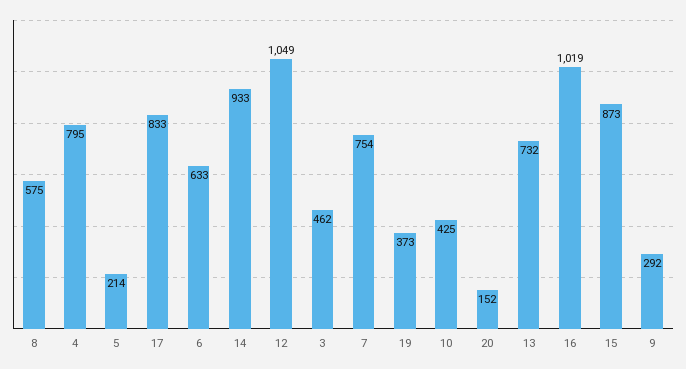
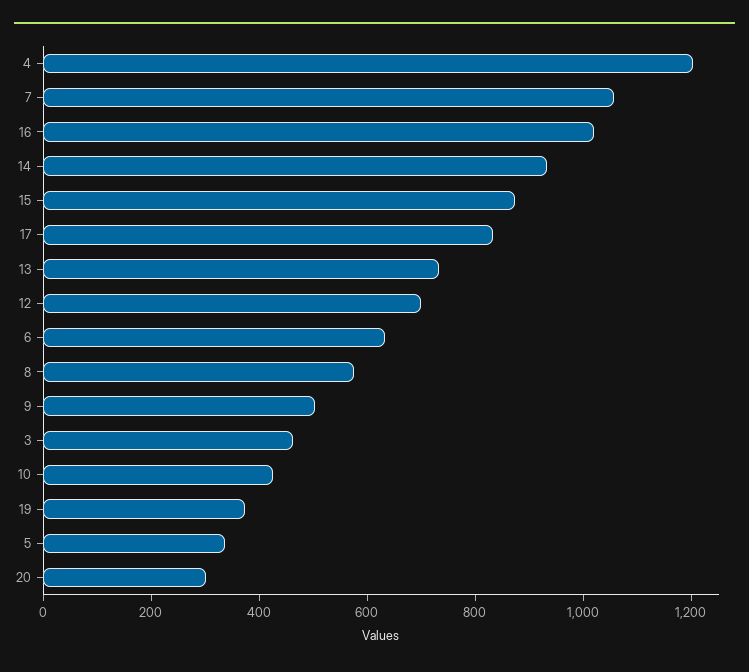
4: 795 -> 1200
5: 214 -> 350
12: 1049 -> 700
7: 754 -> 1050
20: 152 -> 300
9: 292 -> 500

